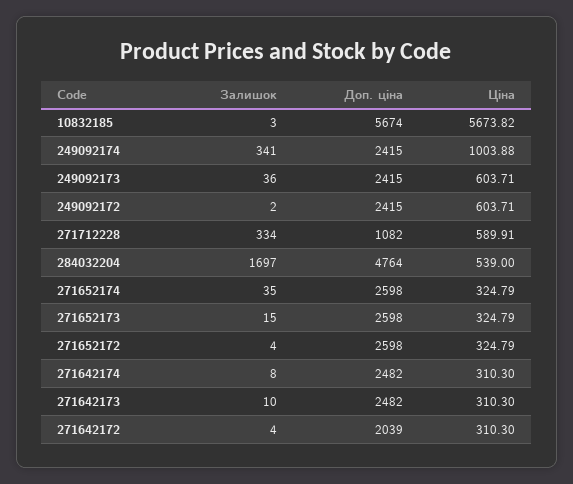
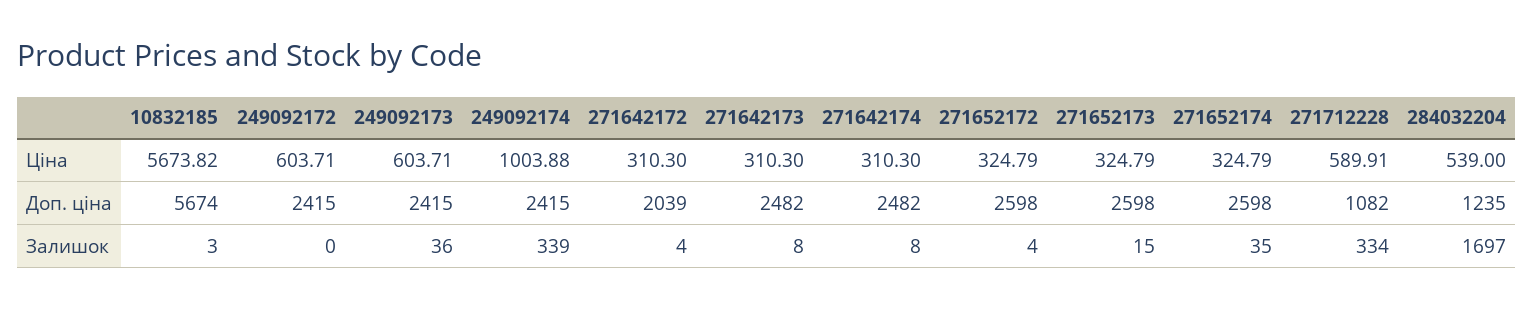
Залишок, 249092174: 341 -> 339
Залишок, 249092172: 2 -> 0
Доп. ціна, 284032204: 4764 -> 1235
Залишок, 271642173: 10 -> 8

